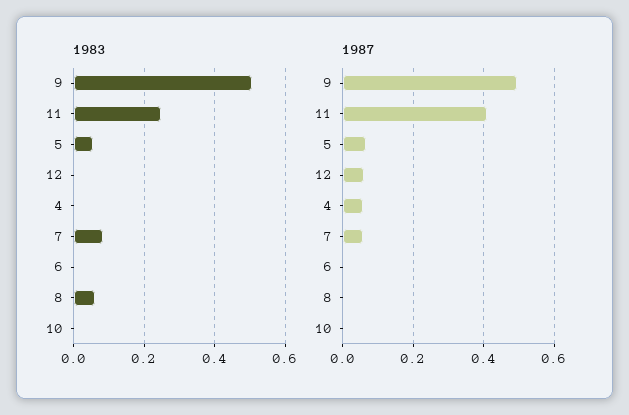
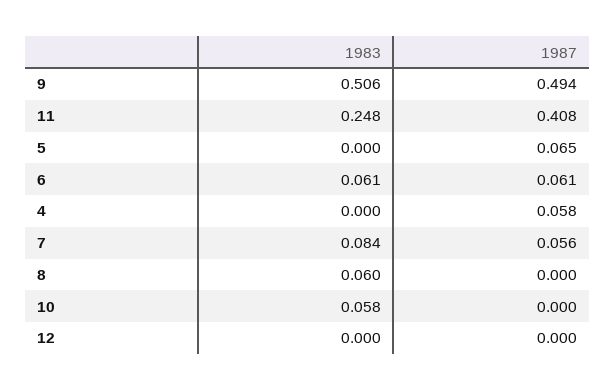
1983, 5: 0.06 -> 0
1983, 6: 0 -> 0.061
1983, 10: 0 -> 0.058
1987, 12: 0.06 -> 0
1987, 6: 0 -> 0.061

